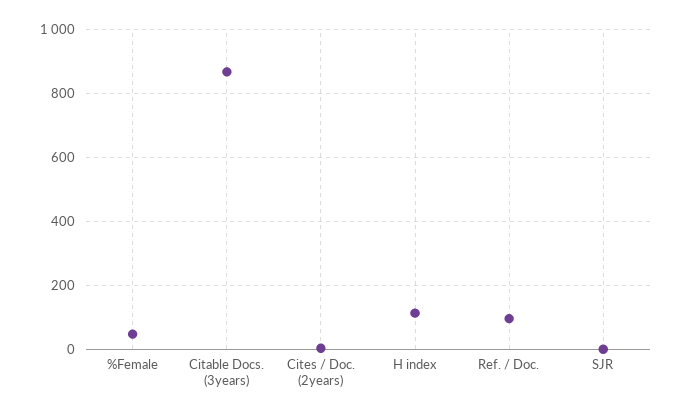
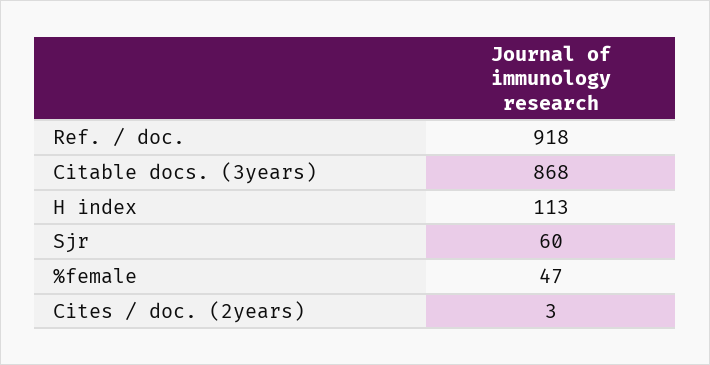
Ref. / Doc.: 100 -> 918
SJR: 0 -> 60

